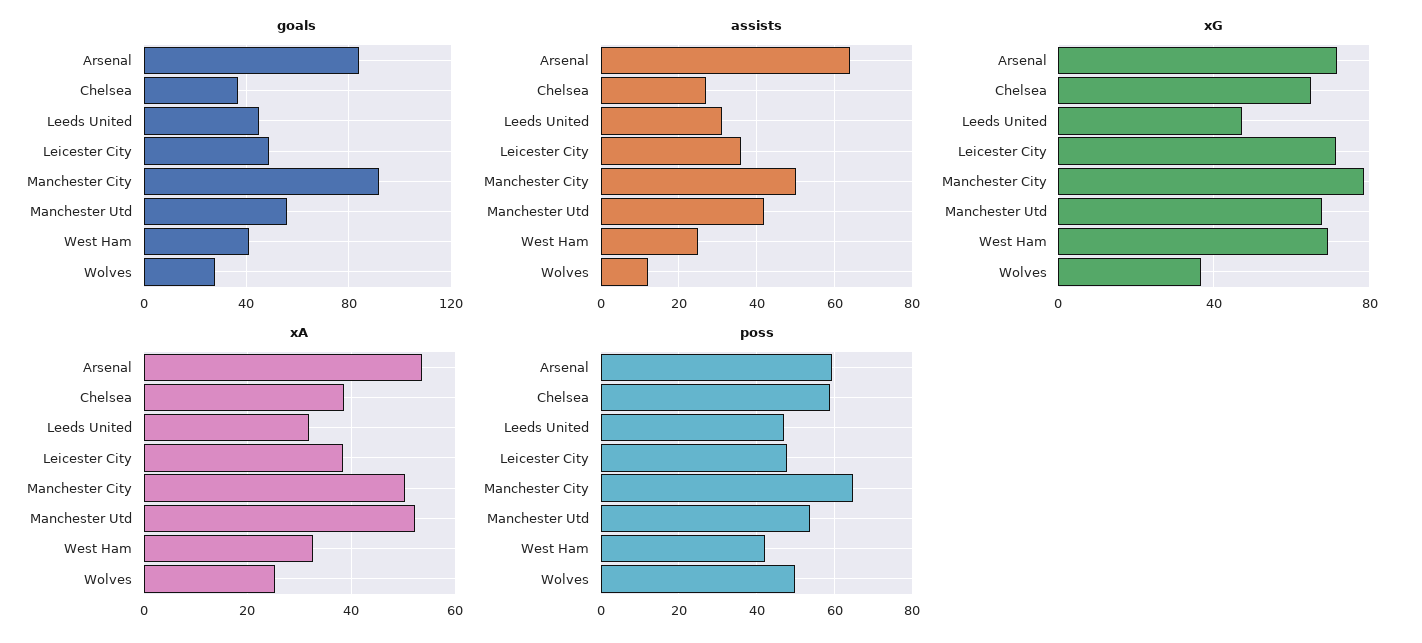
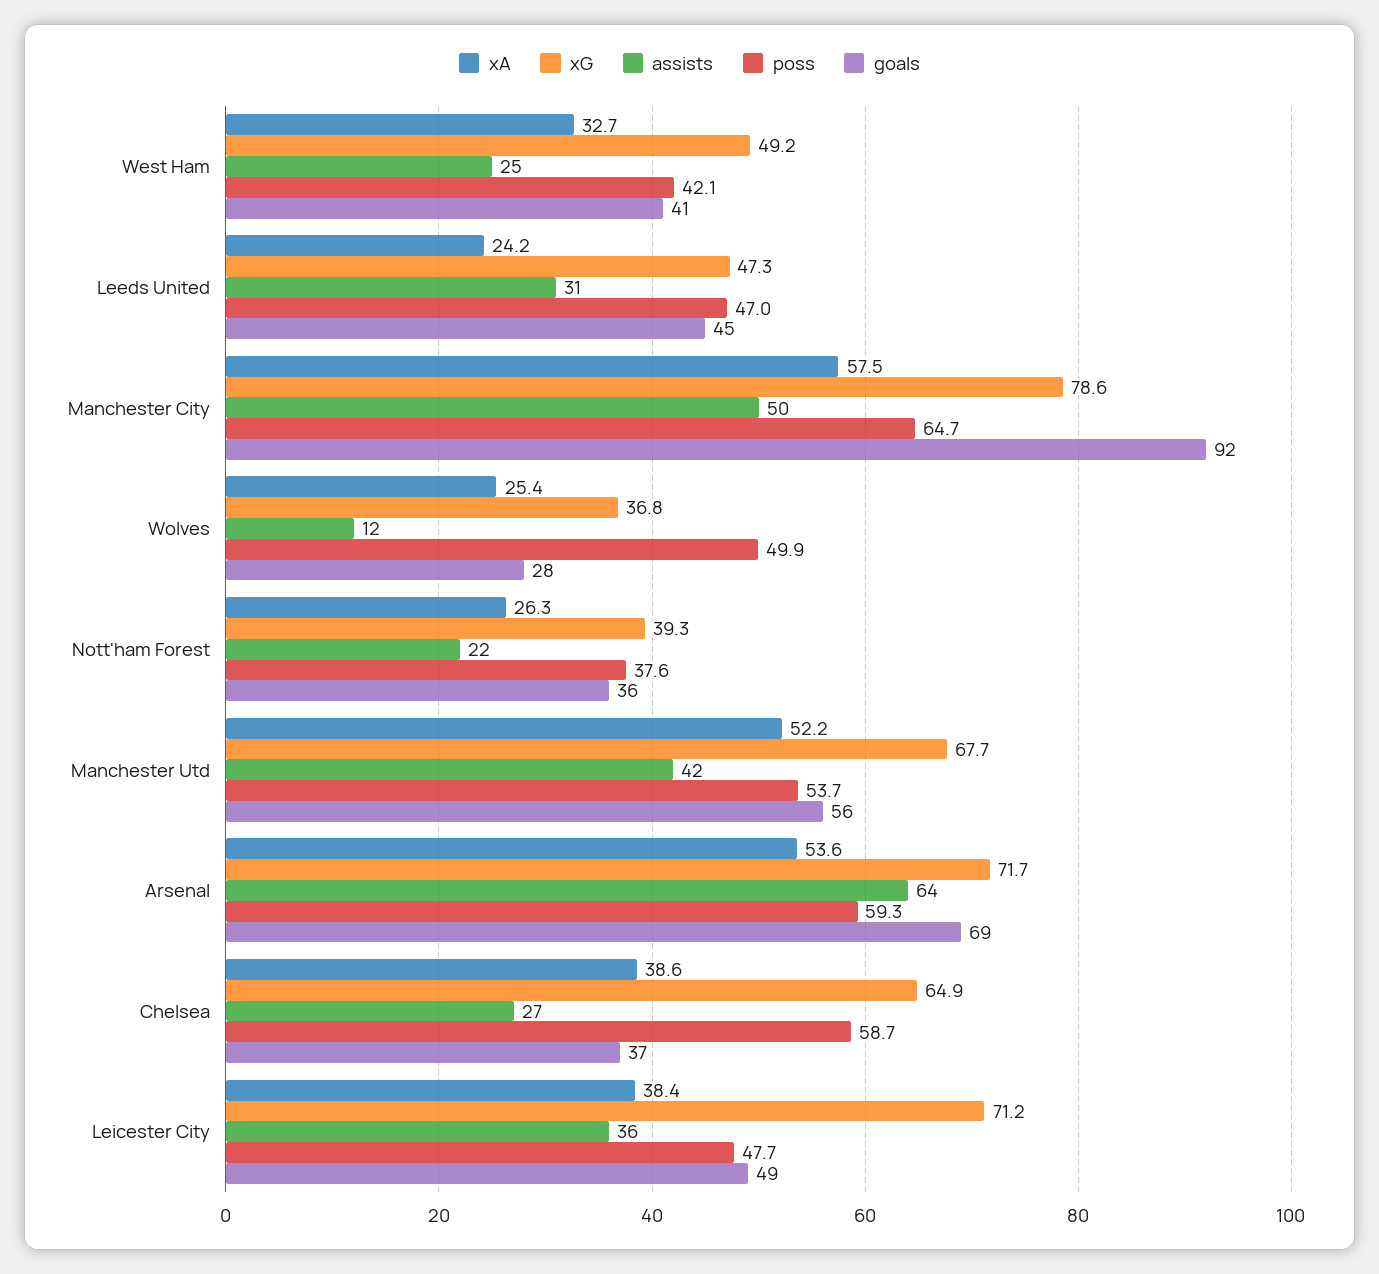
goals, Arsenal: 85 -> 69
xG, West Ham: 70 -> 49.2
xA, Leeds United: 32 -> 24.2
xA, Manchester City: 50 -> 57.5
xA, Nott'ham Forest: none -> 26.3
xG, Nott'ham Forest: none -> 39.3
assists, Nott'ham Forest: none -> 22
poss, Nott'ham Forest: none -> 37.6
goals, Nott'ham Forest: none -> 36

